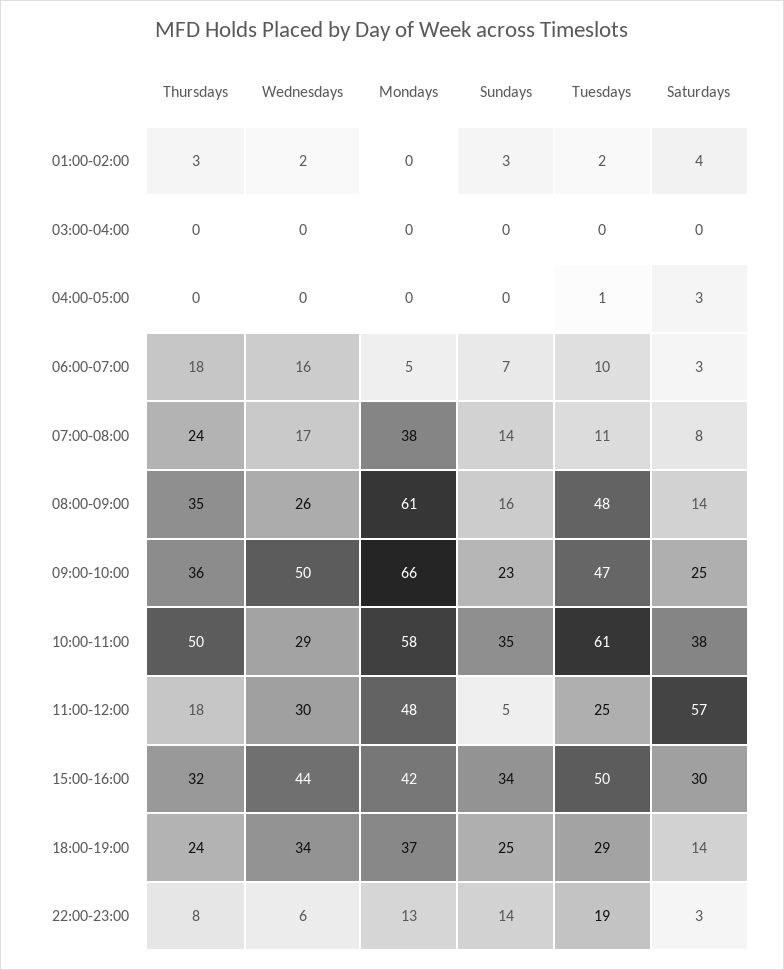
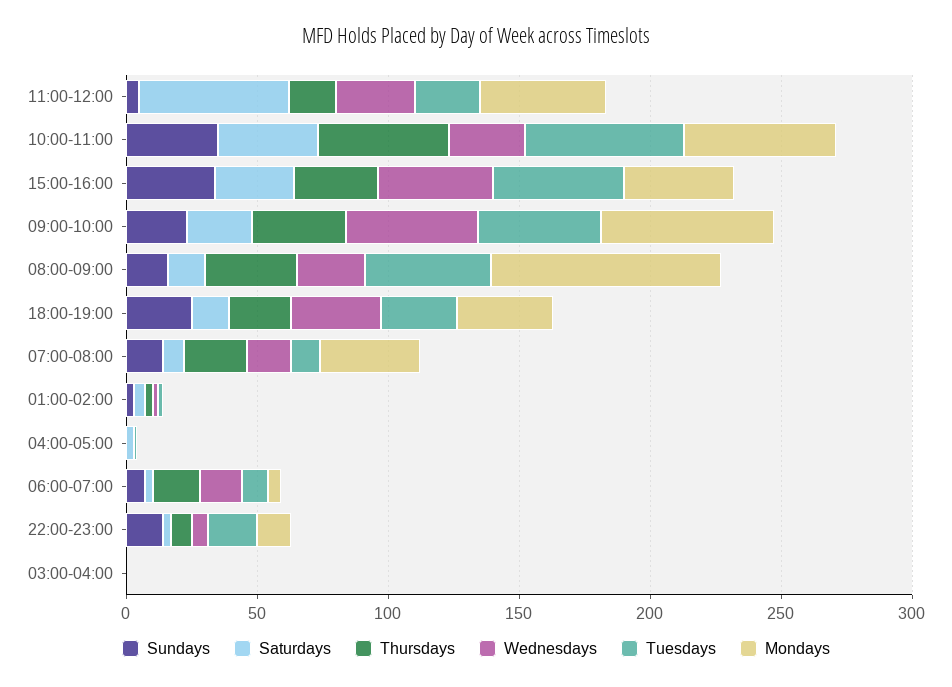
Mondays, 08:00-09:00: 61 -> 90

